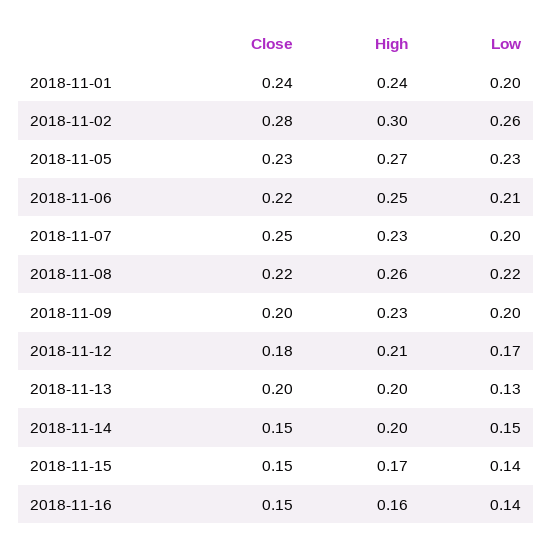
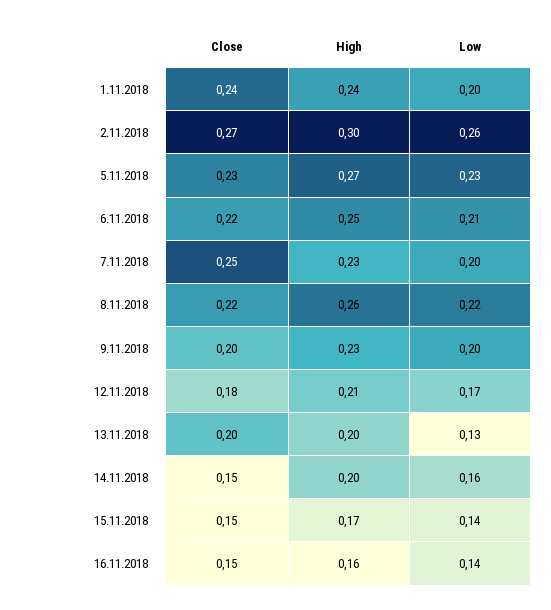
Close, 2018-11-02: 0.28 -> 0.27
Low, 2018-11-14: 0.15 -> 0.16

